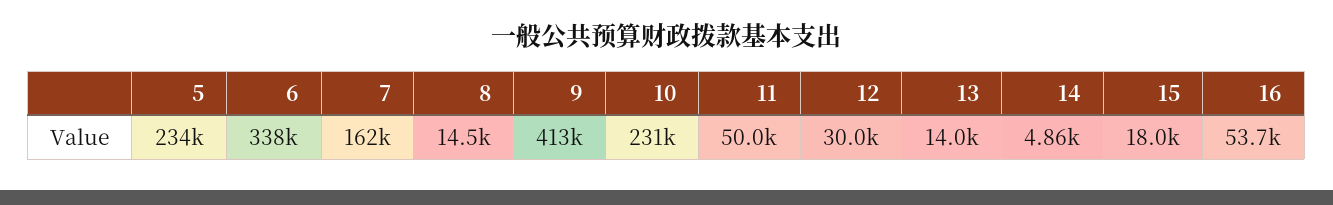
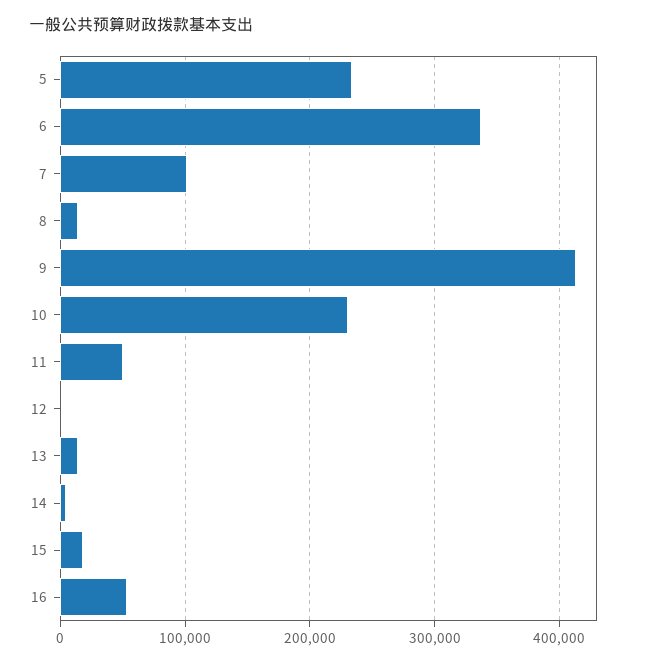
7: 162000 -> 100000
12: 30000 -> 0

